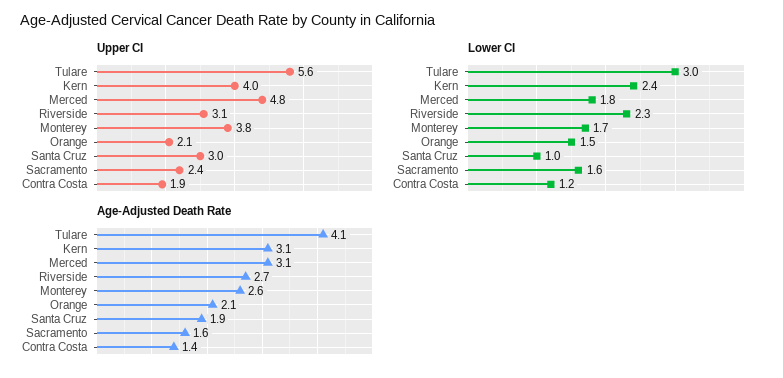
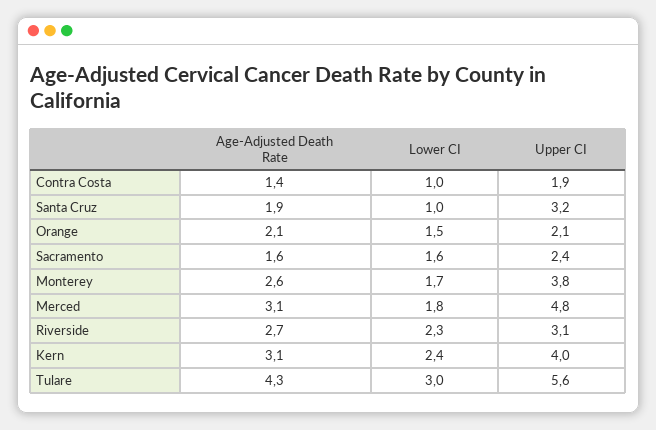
Upper CI, Santa Cruz: 3 -> 3.2
Lower CI, Contra Costa: 1.2 -> 1
Age-Adjusted Death Rate, Tulare: 4.1 -> 4.3

